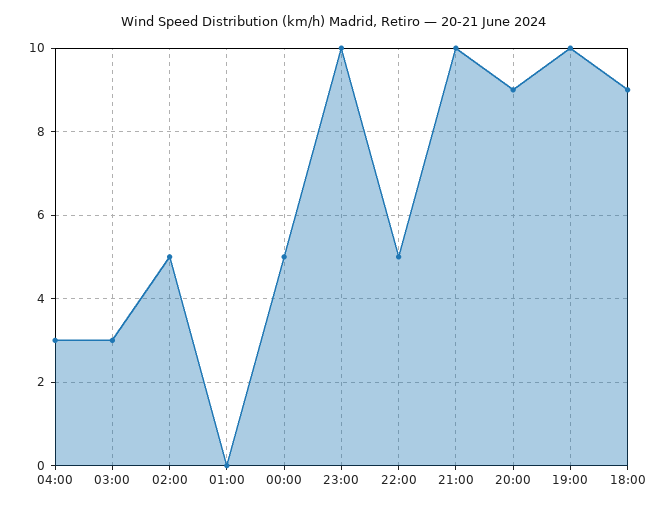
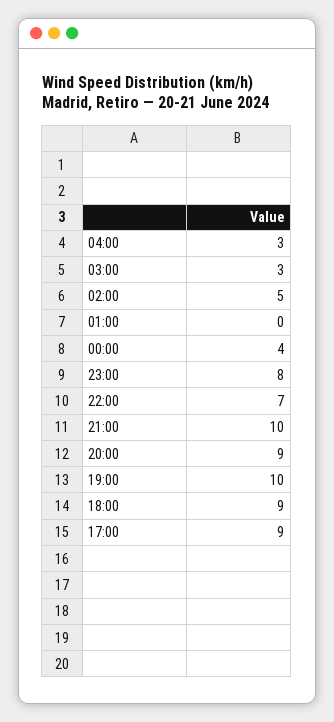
00:00: 5 -> 4
23:00: 10 -> 8
22:00: 5 -> 7
17:00: none -> 9

